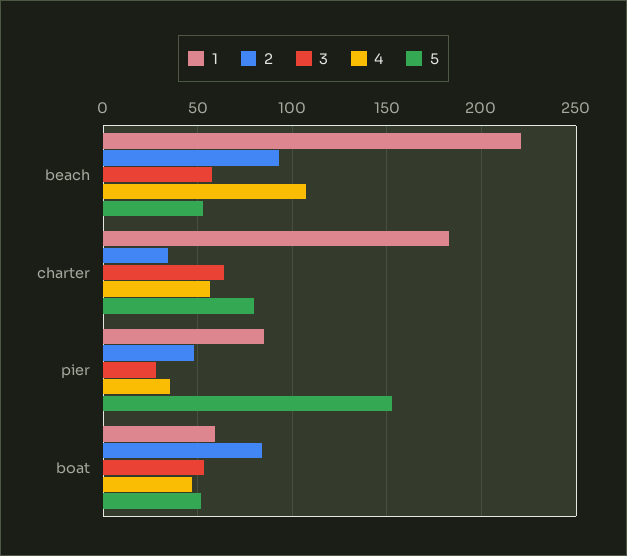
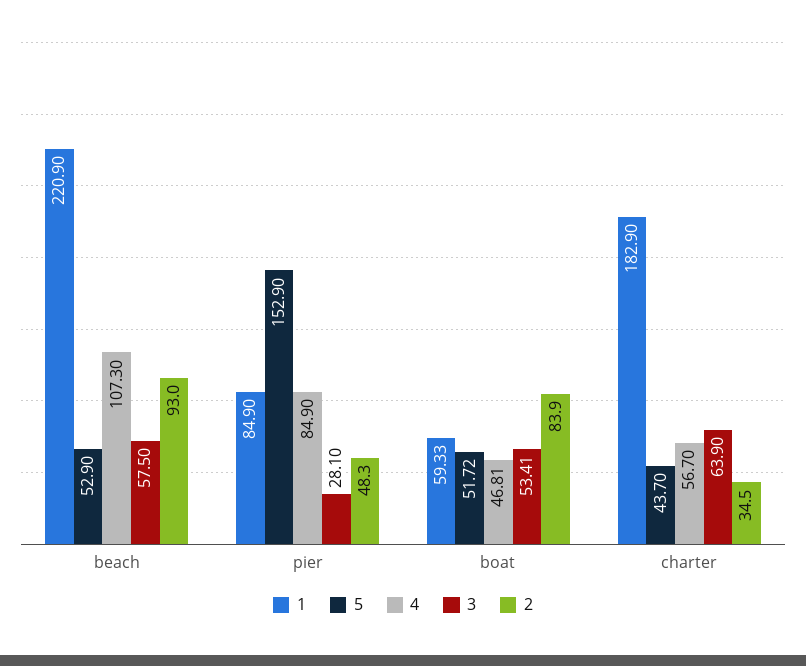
5, charter: 80 -> 43.7
4, pier: 35 -> 84.9

